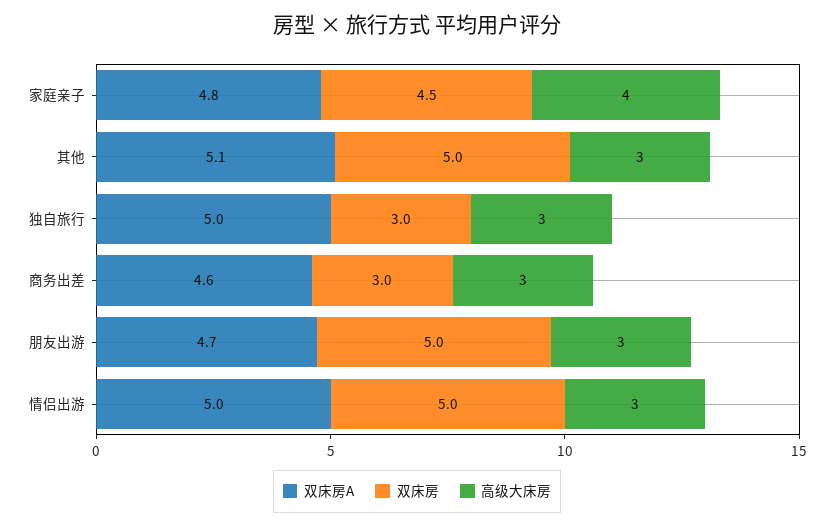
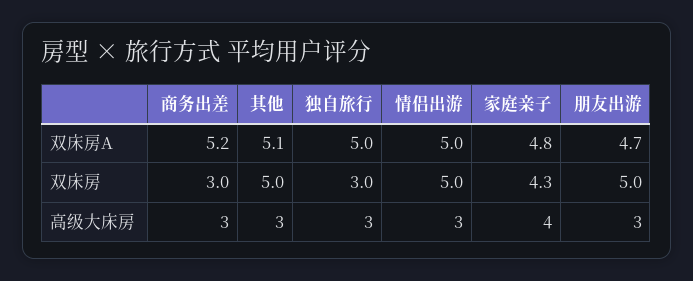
双床房, 家庭亲子: 4.5 -> 4.3
双床房A, 商务出差: 4.6 -> 5.2

